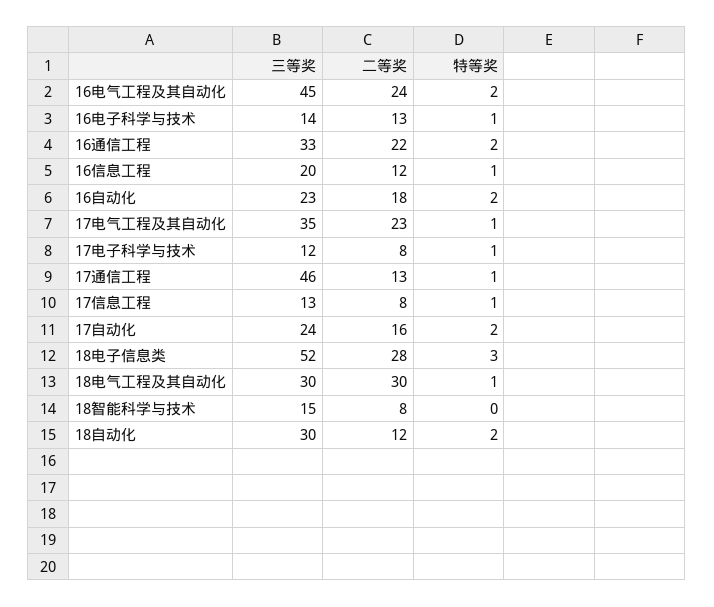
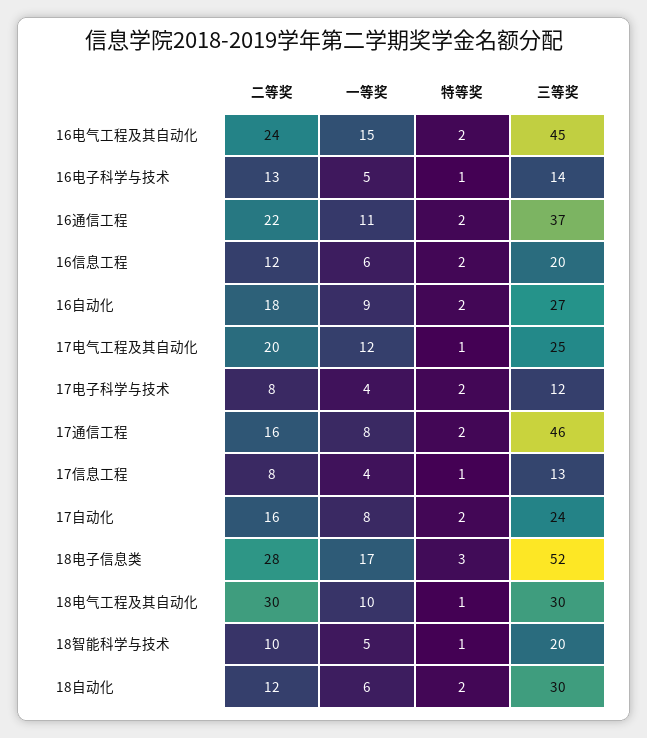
三等奖, 16通信工程: 33 -> 37
特等奖, 16信息工程: 1 -> 2
三等奖, 16自动化: 23 -> 27
三等奖, 17电气工程及其自动化: 35 -> 25
二等奖, 17电气工程及其自动化: 23 -> 20
特等奖, 17电子科学与技术: 1 -> 2
二等奖, 17通信工程: 13 -> 16
特等奖, 17通信工程: 1 -> 2
三等奖, 18智能科学与技术: 15 -> 20
二等奖, 18智能科学与技术: 8 -> 10
特等奖, 18智能科学与技术: 0 -> 1
一等奖, 16电气工程及其自动化: none -> 15
一等奖, 16电子科学与技术: none -> 5
一等奖, 16通信工程: none -> 11
一等奖, 16信息工程: none -> 6
一等奖, 16自动化: none -> 9
一等奖, 17电气工程及其自动化: none -> 12
一等奖, 17电子科学与技术: none -> 4
一等奖, 17通信工程: none -> 8
一等奖, 17信息工程: none -> 4
一等奖, 17自动化: none -> 8
一等奖, 18电子信息类: none -> 17
一等奖, 18电气工程及其自动化: none -> 10
一等奖, 18智能科学与技术: none -> 5
一等奖, 18自动化: none -> 6

